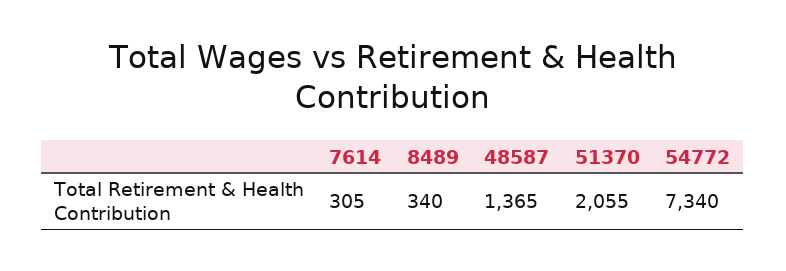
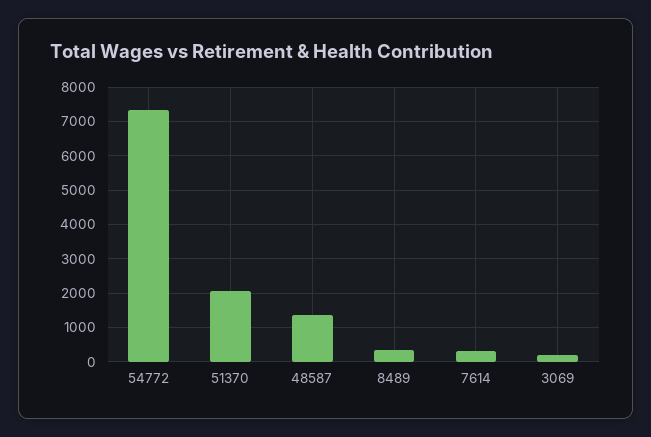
3069: none -> 200

